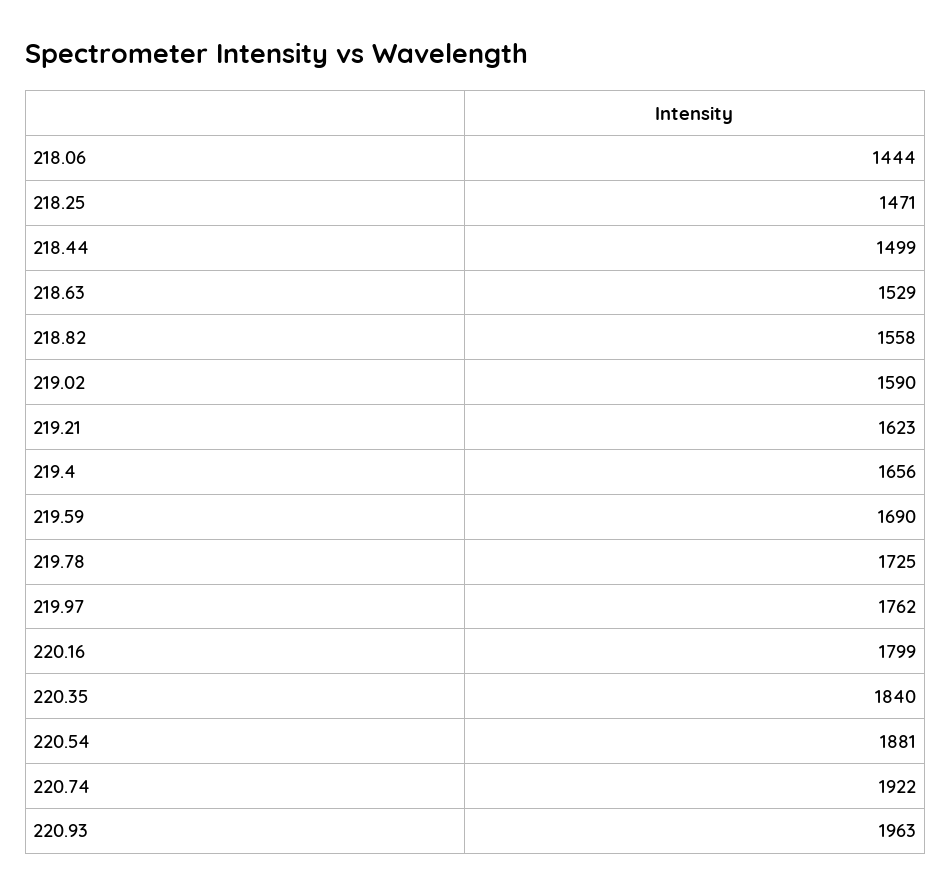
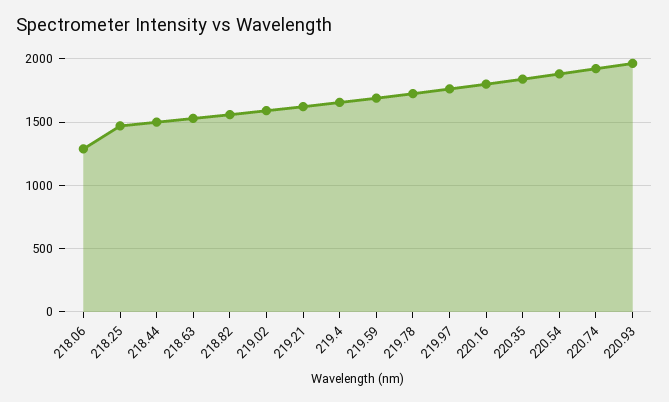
218.06: 1444 -> 1300

